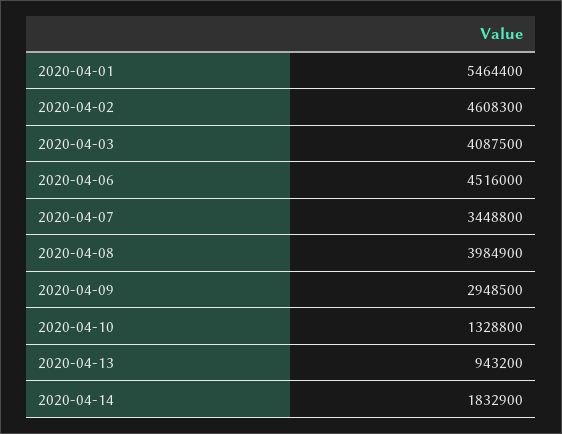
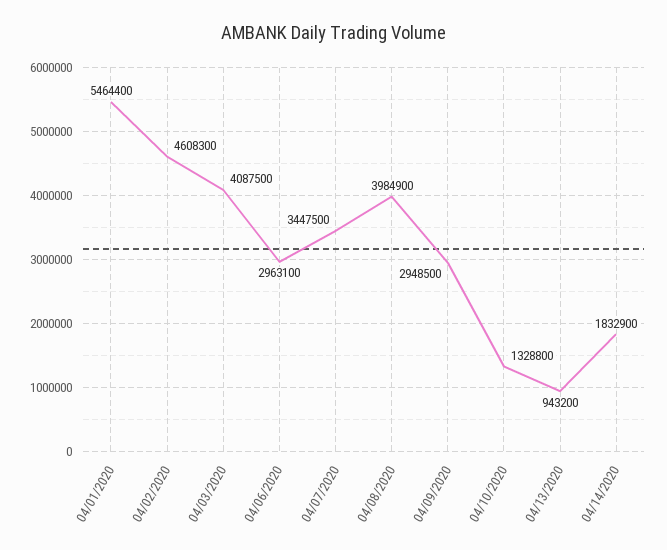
2020-04-06: 4516000 -> 2963100
2020-04-07: 3448800 -> 3447500

